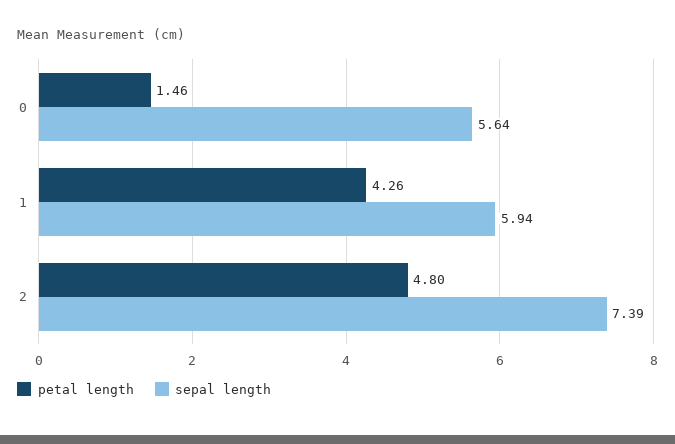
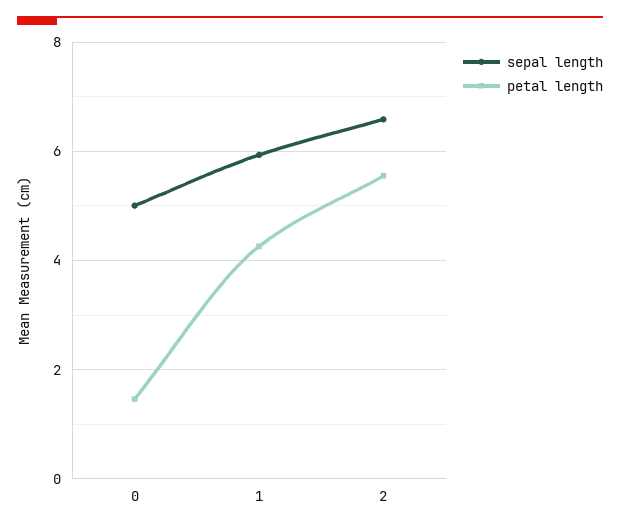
sepal length, 0: 5.64 -> 5
petal length, 2: 4.8 -> 5.6
sepal length, 2: 7.39 -> 6.6

